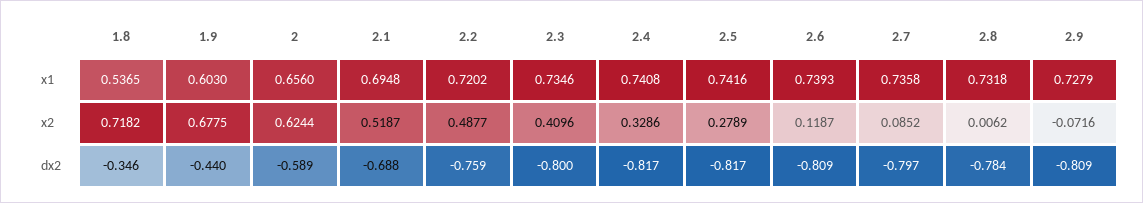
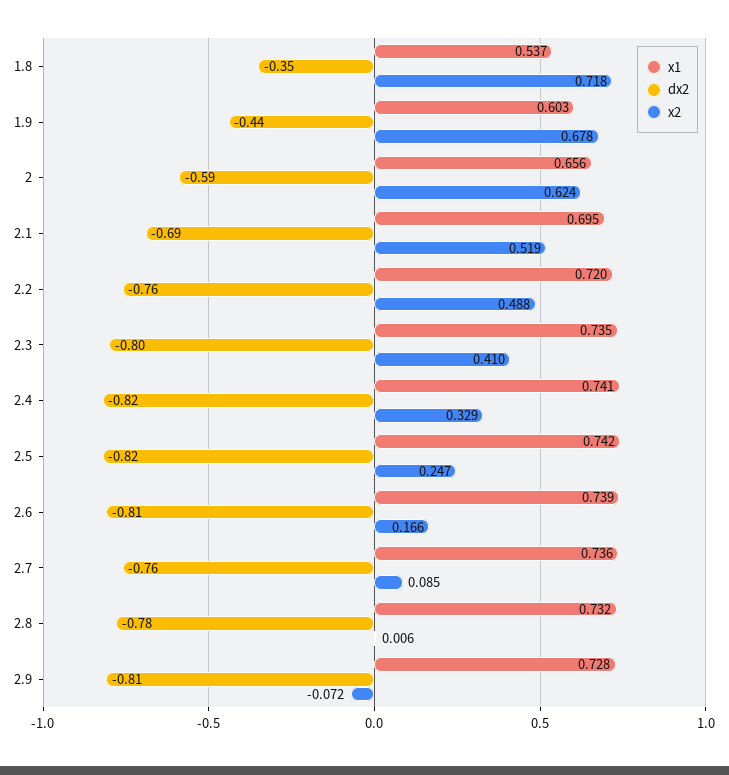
x2, 2.5: 0.2789 -> 0.247
x2, 2.6: 0.1187 -> 0.166
dx2, 2.7: -0.797 -> -0.76

